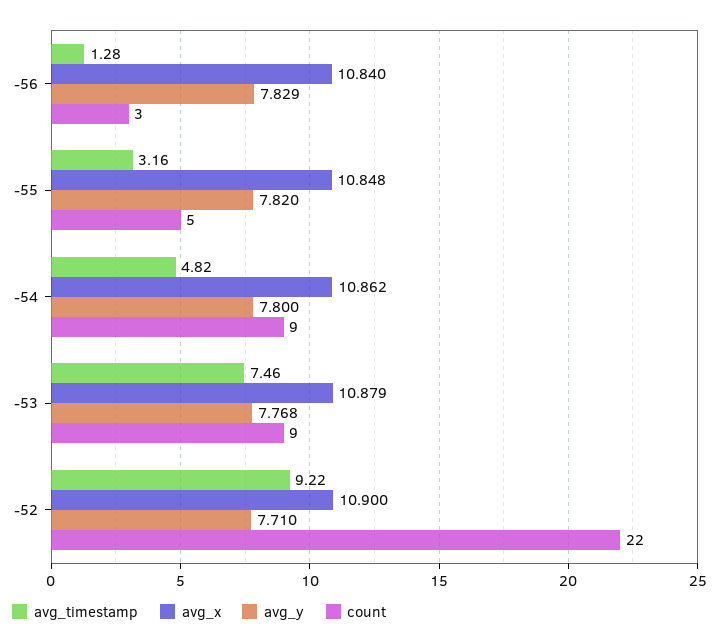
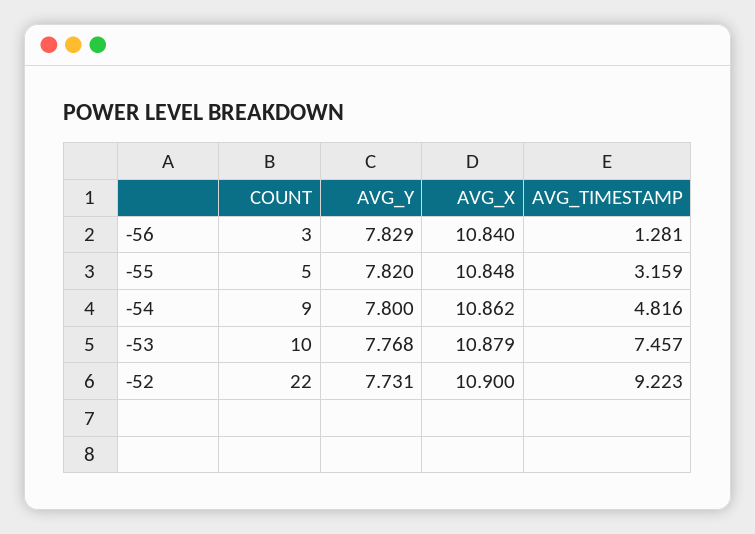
count, -53: 9 -> 10
avg_y, -52: 7.71 -> 7.731

